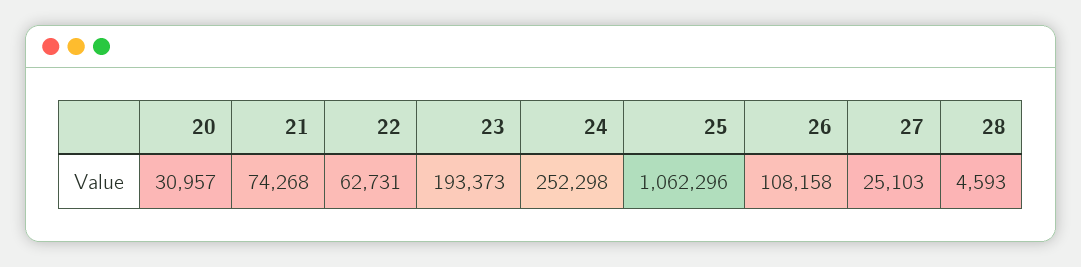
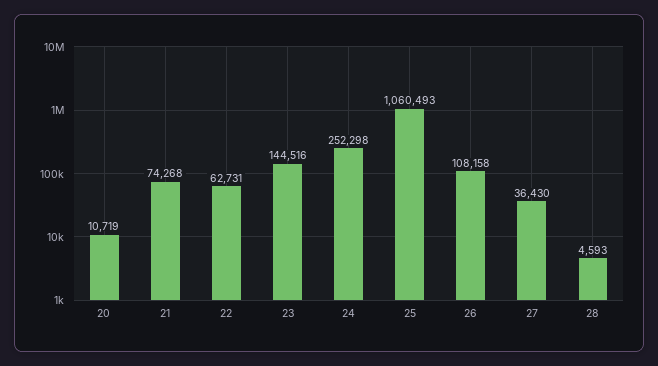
20: 30957 -> 10719
23: 193373 -> 144516
25: 1062296 -> 1060493
27: 25103 -> 36430

